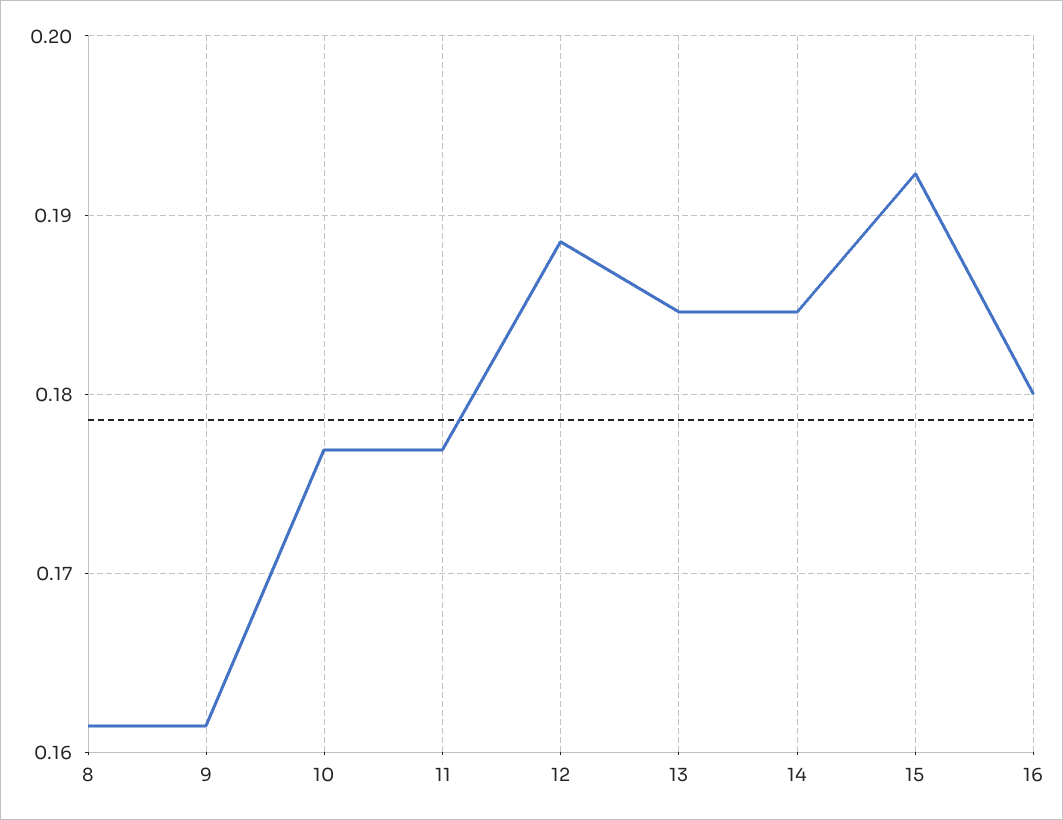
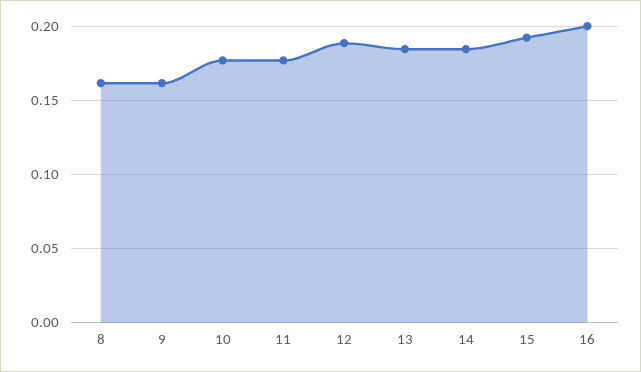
16: 0.18 -> 0.2

